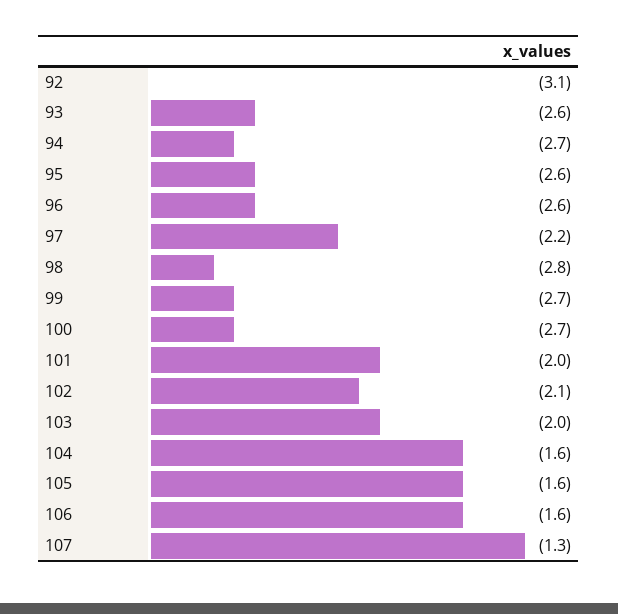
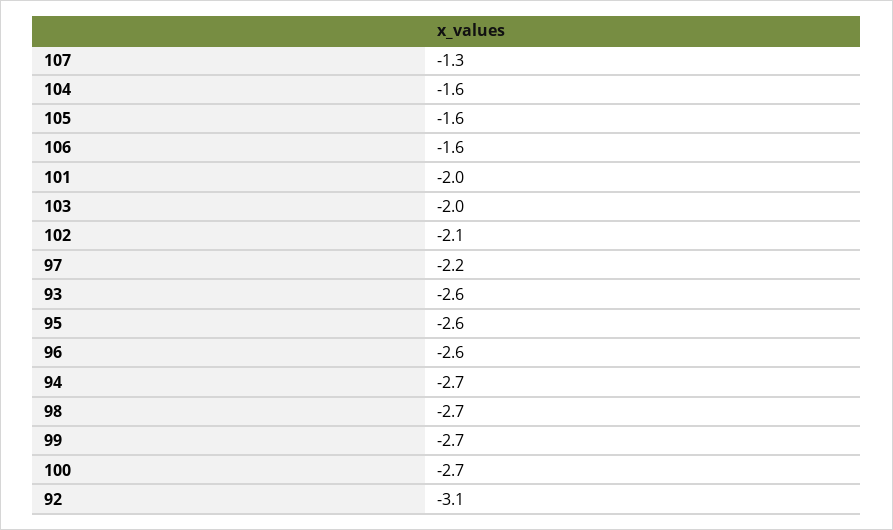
98: -2.8 -> -2.7

